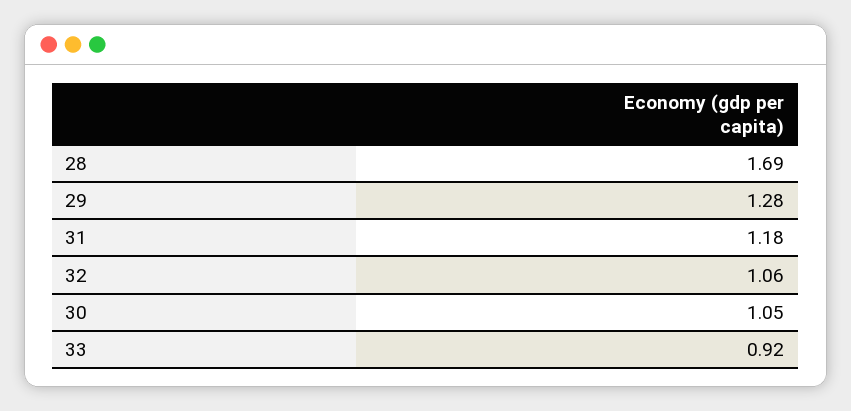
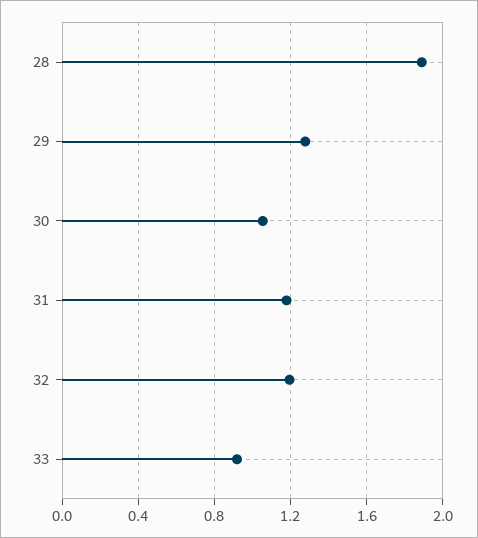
28: 1.69 -> 1.9
32: 1.06 -> 1.2

